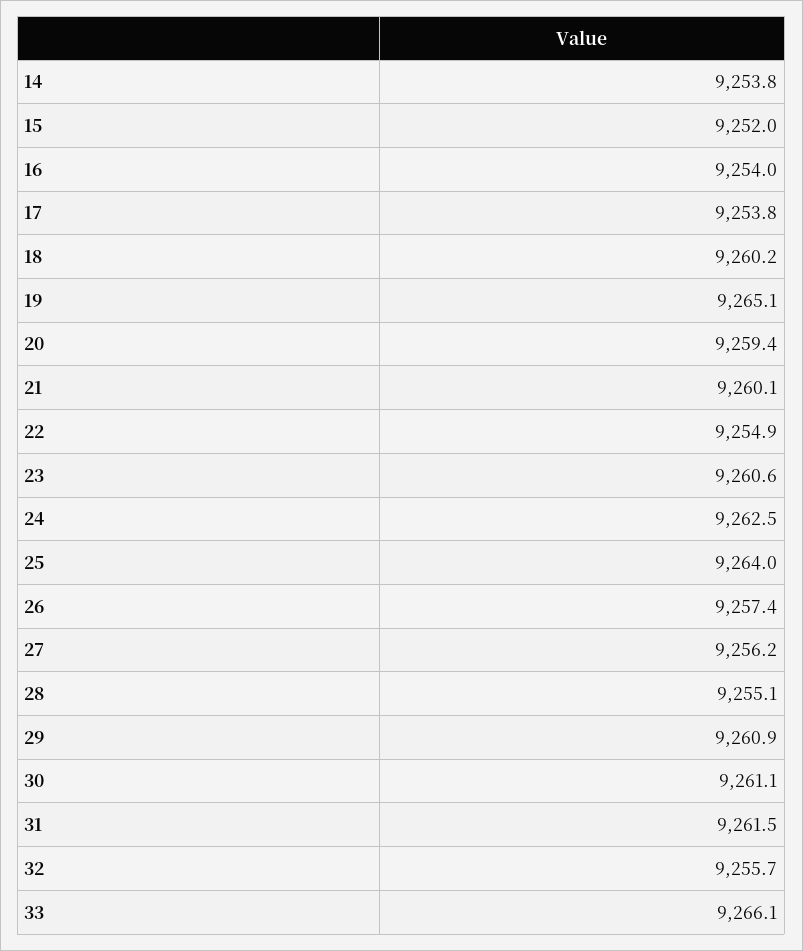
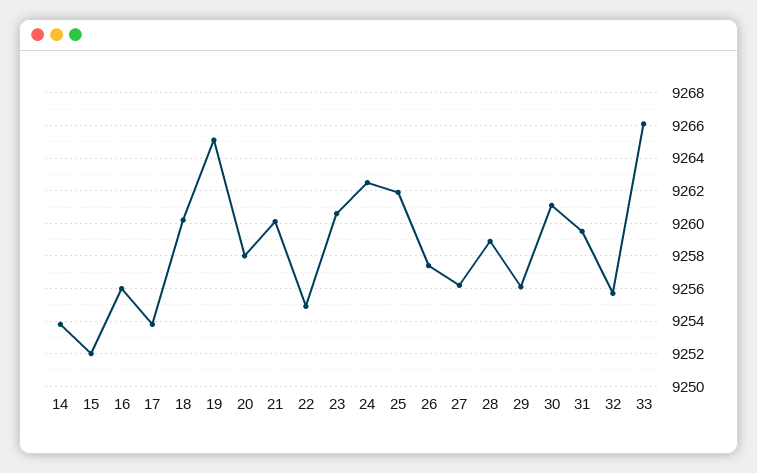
16: 9254 -> 9256
20: 9259.4 -> 9258
25: 9264 -> 9262
28: 9255.1 -> 9259
29: 9260.9 -> 9256
31: 9261.5 -> 9259.5

